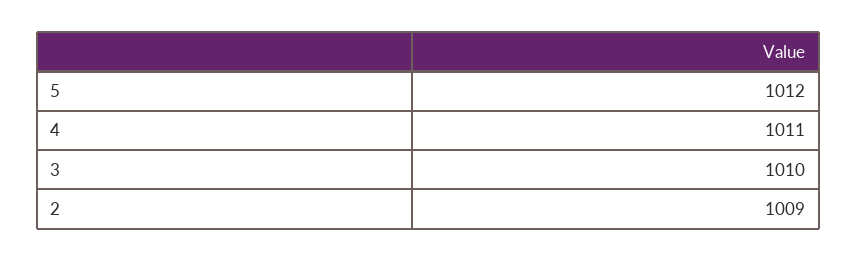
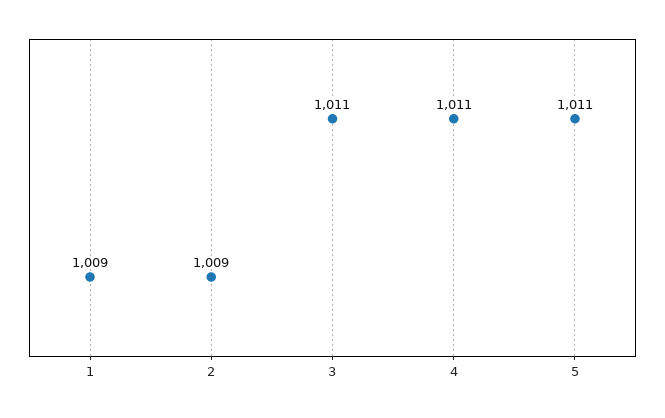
5: 1012 -> 1011
3: 1010 -> 1011
1: none -> 1009

